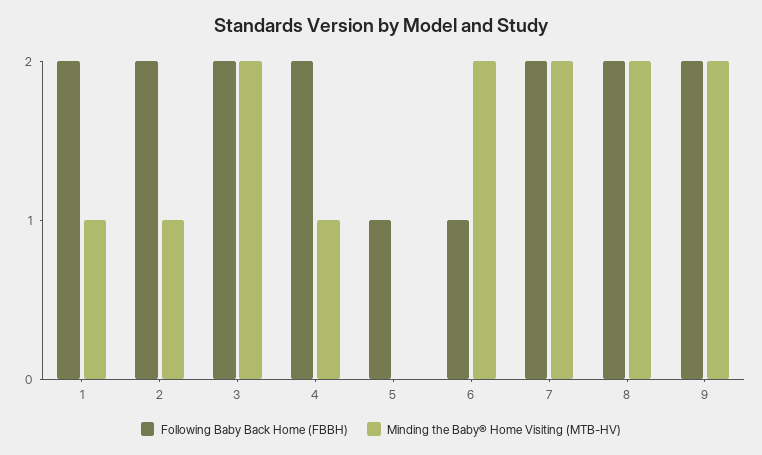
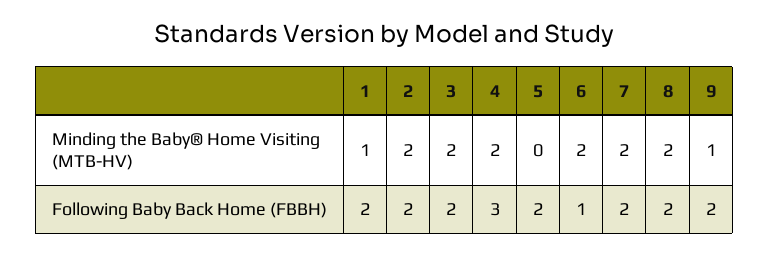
Minding the Baby® Home Visiting (MTB-HV), 2: 1 -> 2
Following Baby Back Home (FBBH), 4: 2 -> 3
Minding the Baby® Home Visiting (MTB-HV), 4: 1 -> 2
Following Baby Back Home (FBBH), 5: 1 -> 2
Minding the Baby® Home Visiting (MTB-HV), 9: 2 -> 1

